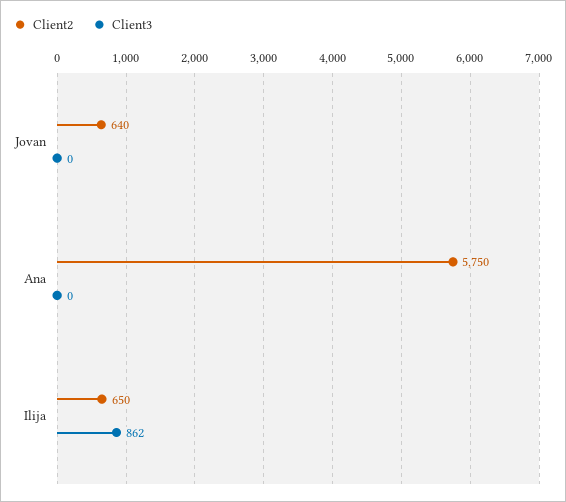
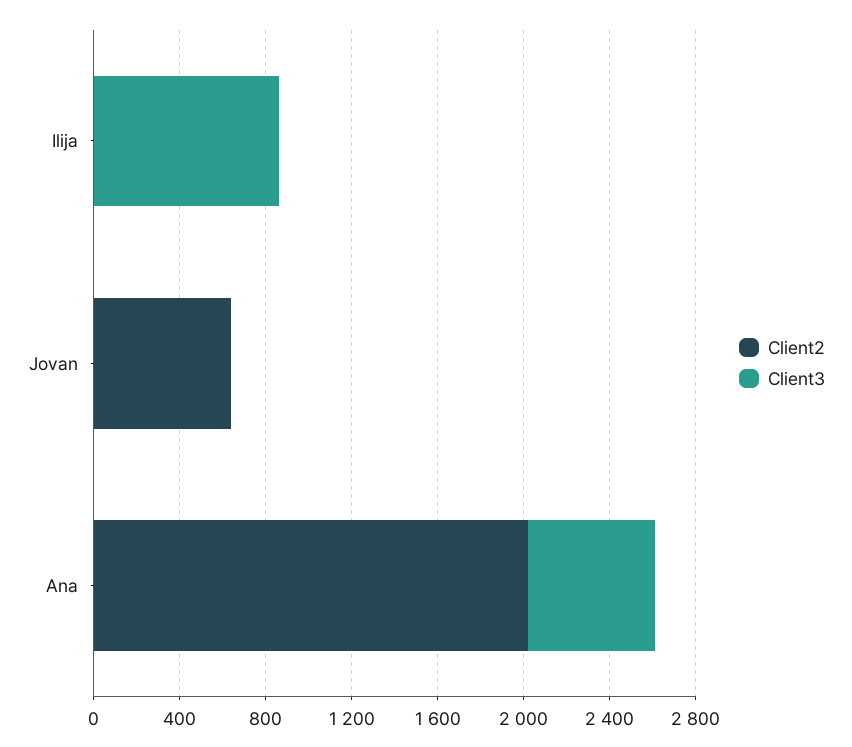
Client2, Ana: 5750 -> 2000
Client3, Ana: 0 -> 600
Client2, Ilija: 650 -> 0

